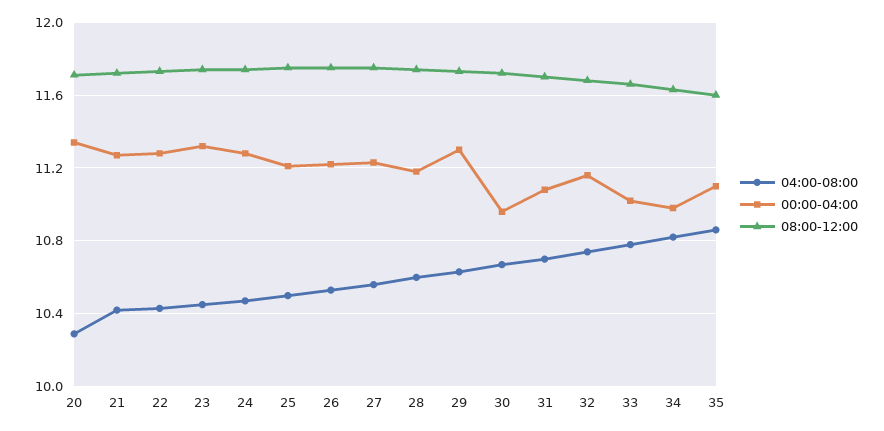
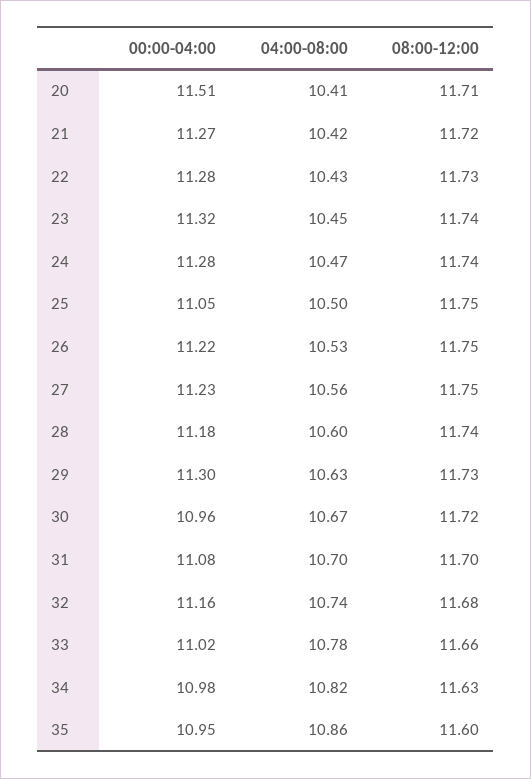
04:00-08:00, 20: 10.3 -> 10.41
00:00-04:00, 20: 11.35 -> 11.51
00:00-04:00, 25: 11.2 -> 11.05
00:00-04:00, 35: 11.1 -> 10.95

